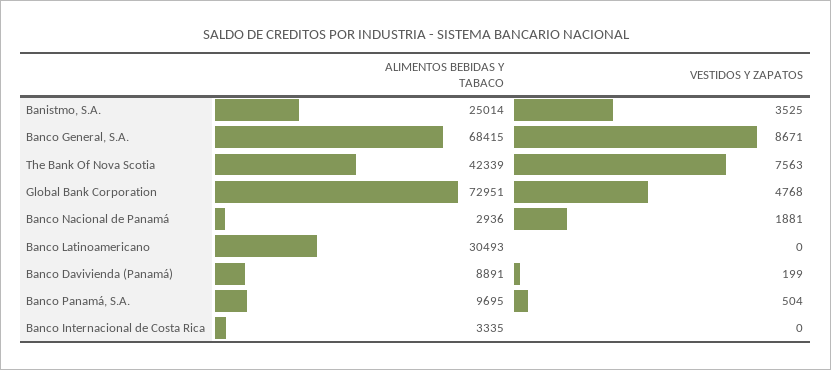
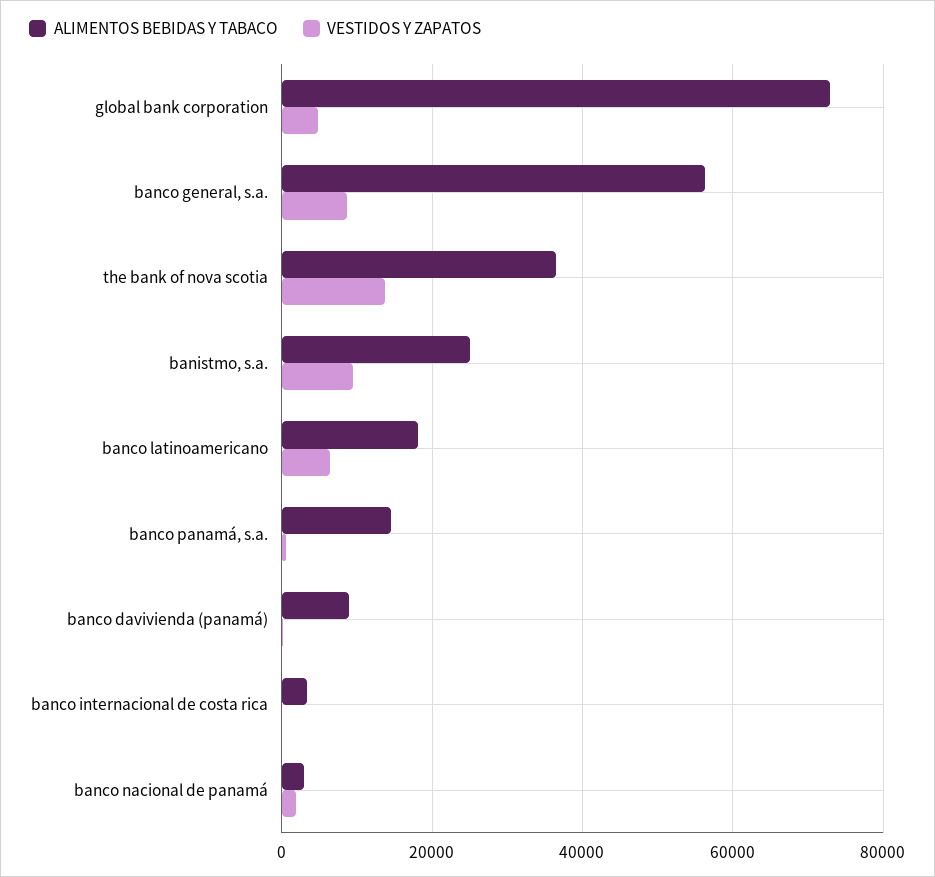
VESTIDOS Y ZAPATOS, Banistmo, S.A.: 3525 -> 10000
ALIMENTOS BEBIDAS Y TABACO, Banco General, S.A.: 68415 -> 56000
ALIMENTOS BEBIDAS Y TABACO, The Bank Of Nova Scotia: 42339 -> 36000
VESTIDOS Y ZAPATOS, The Bank Of Nova Scotia: 7563 -> 14000
ALIMENTOS BEBIDAS Y TABACO, Banco Latinoamericano: 30493 -> 18000
VESTIDOS Y ZAPATOS, Banco Latinoamericano: 0 -> 6000
ALIMENTOS BEBIDAS Y TABACO, Banco Panamá, S.A.: 9695 -> 14000

